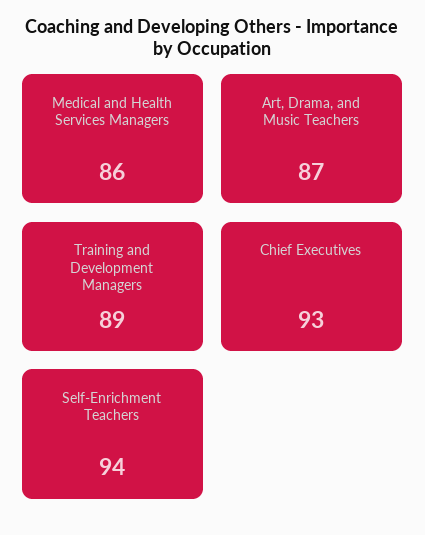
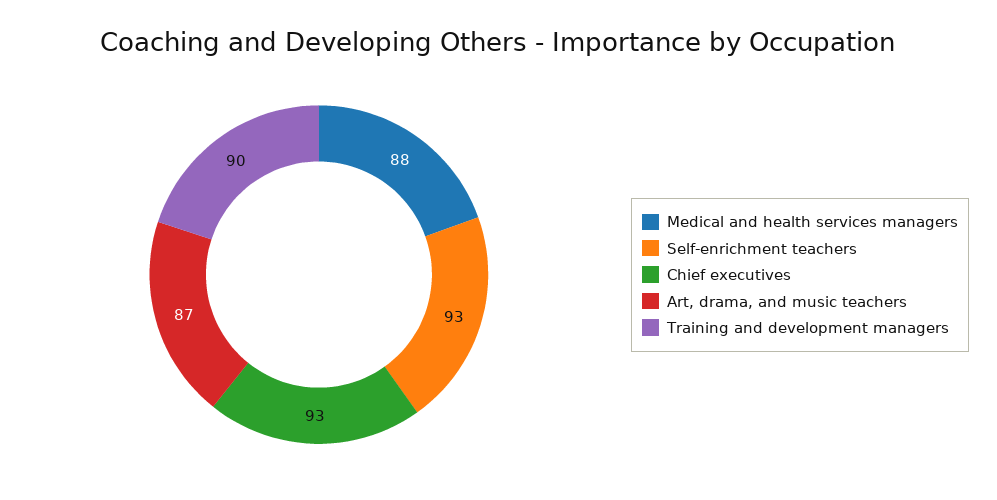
Medical and Health Services Managers: 86 -> 88
Training and Development Managers: 89 -> 90
Self-Enrichment Teachers: 94 -> 93

